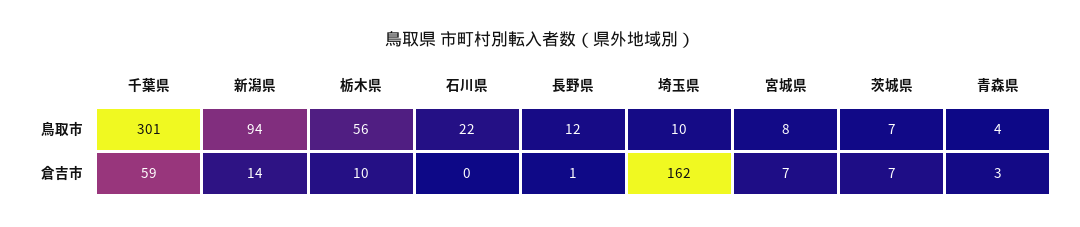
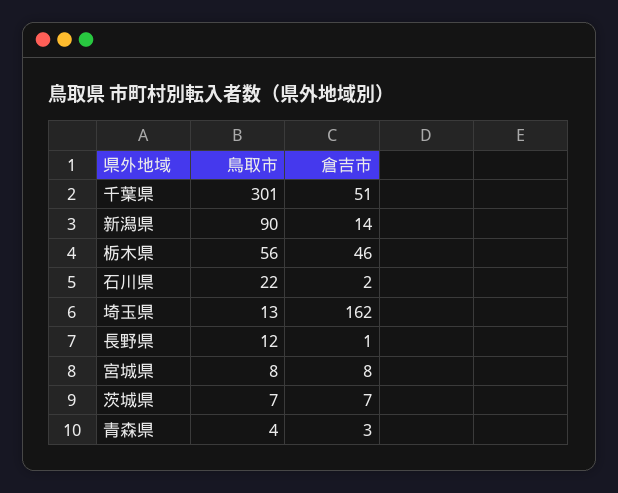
新潟県, 鳥取市: 94 -> 90
埼玉県, 鳥取市: 10 -> 13
千葉県, 倉吉市: 59 -> 51
栃木県, 倉吉市: 10 -> 46
石川県, 倉吉市: 0 -> 2
宮城県, 倉吉市: 7 -> 8

